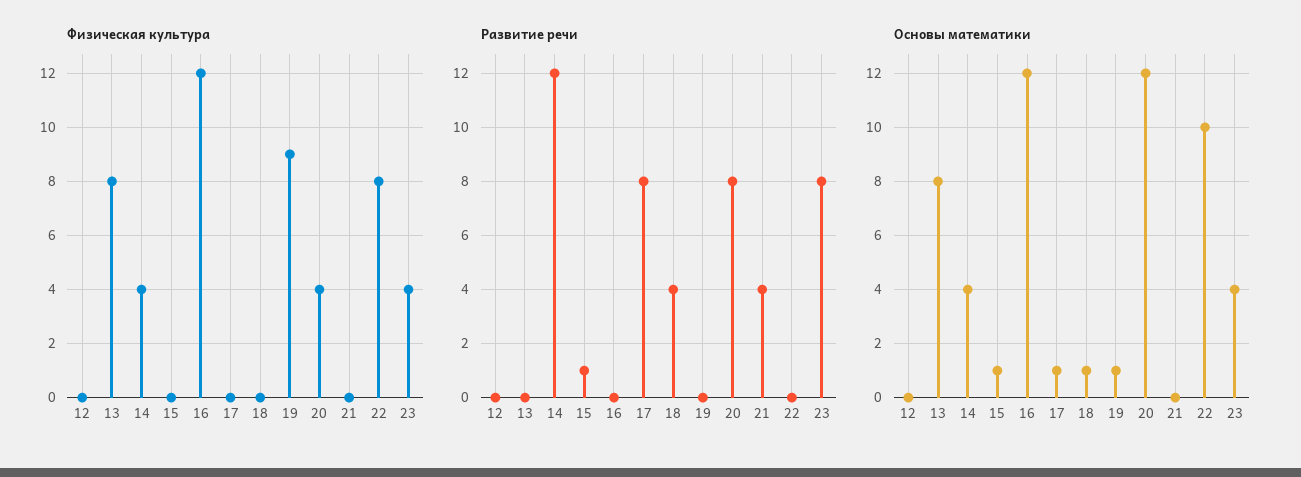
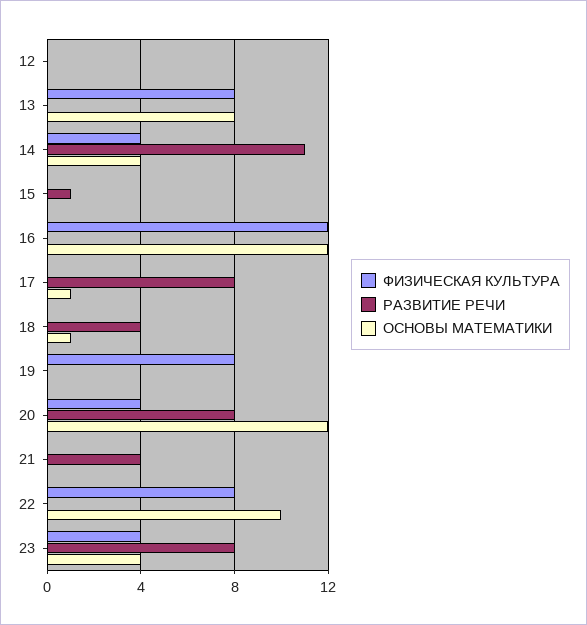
Физическая культура, 19: 9 -> 8
Развитие речи, 14: 12 -> 11
Основы математики, 15: 1 -> 0
Основы математики, 19: 1 -> 0

